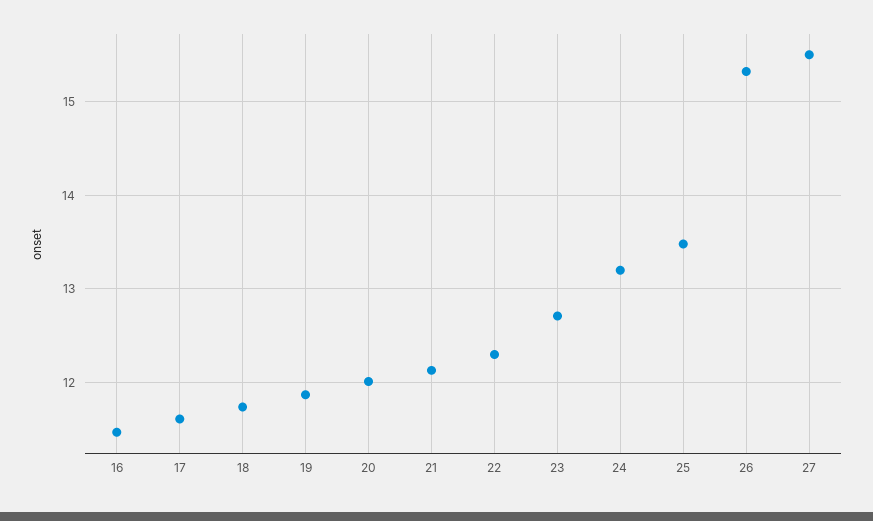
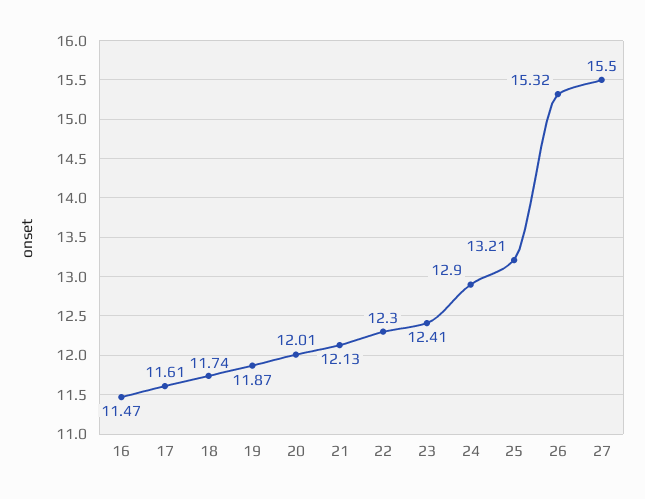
23: 12.7 -> 12.41
24: 13.2 -> 12.9
25: 13.5 -> 13.21

